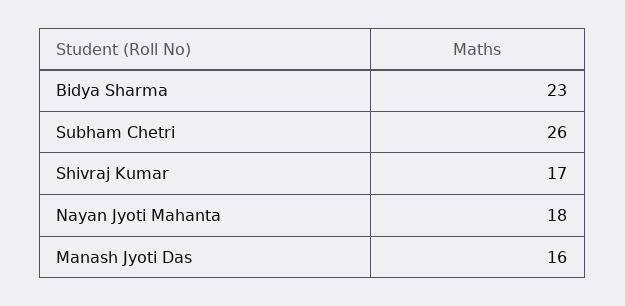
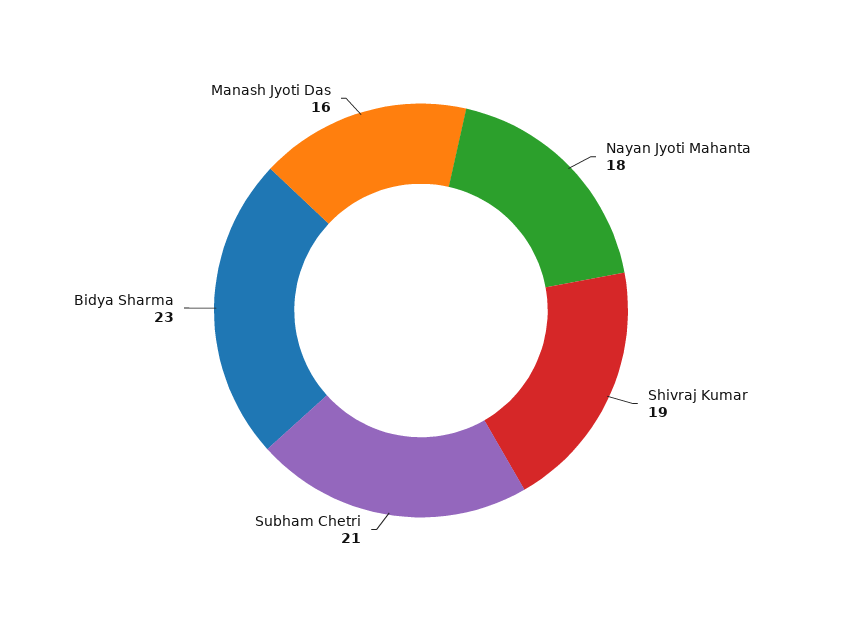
Subham Chetri: 26 -> 21
Shivraj Kumar: 17 -> 19

